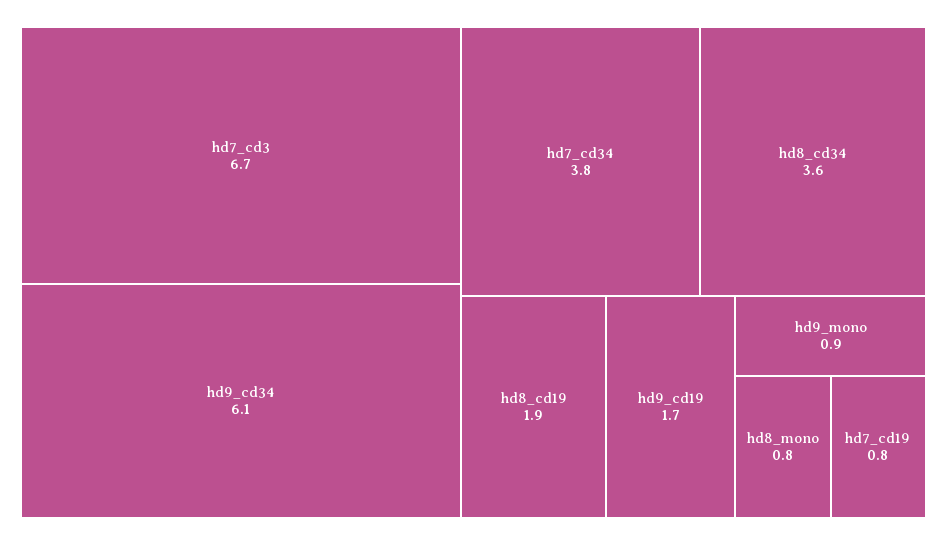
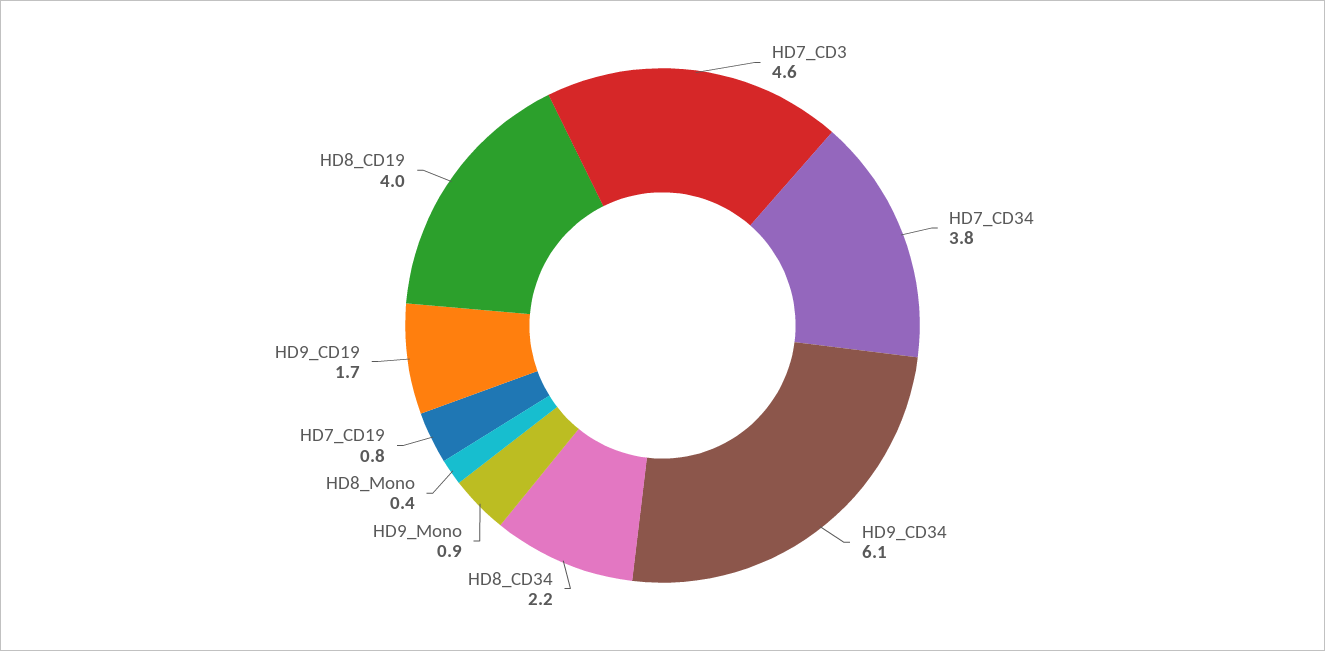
hd7_cd3: 6.7 -> 4.6
hd8_cd34: 3.6 -> 2.2
hd8_cd19: 1.9 -> 4
hd8_mono: 0.8 -> 0.4

